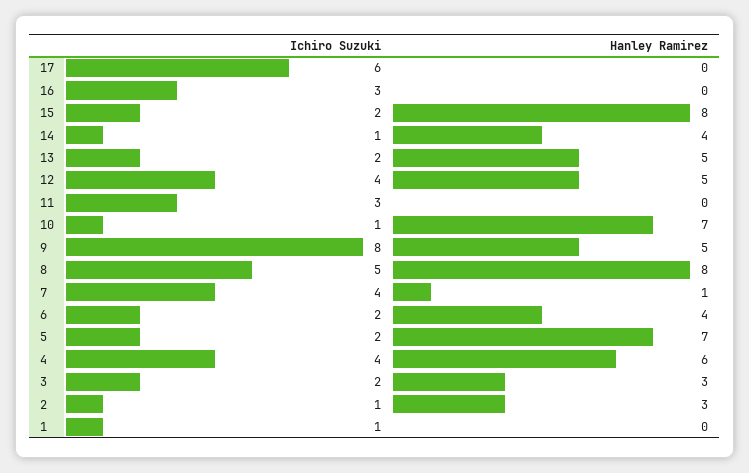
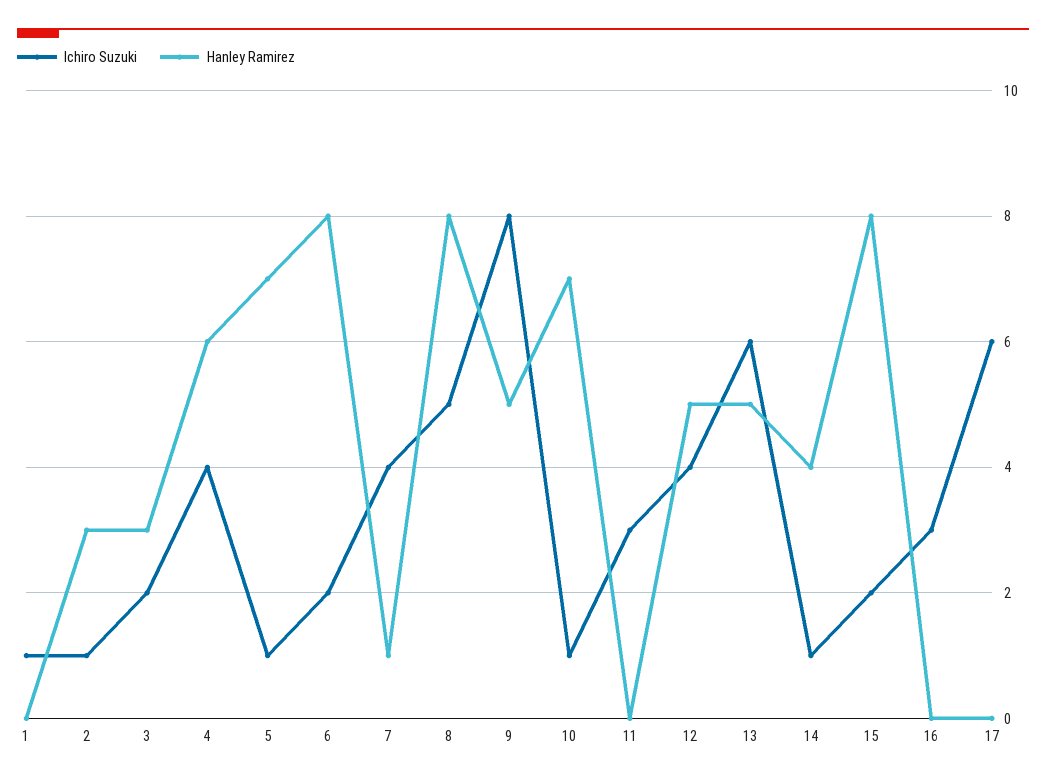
Ichiro Suzuki, 13: 2 -> 6
Hanley Ramirez, 6: 4 -> 8
Ichiro Suzuki, 5: 2 -> 1

